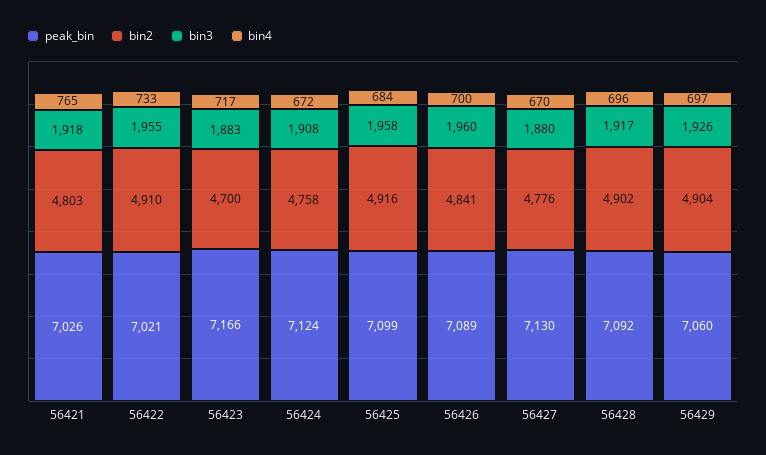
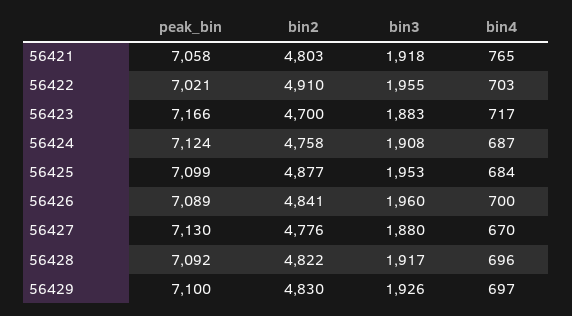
peak_bin, 56421: 7026 -> 7058
bin4, 56422: 733 -> 703
bin4, 56424: 672 -> 687
bin2, 56425: 4916 -> 4877
bin3, 56425: 1958 -> 1953
bin2, 56428: 4902 -> 4822
peak_bin, 56429: 7060 -> 7100
bin2, 56429: 4904 -> 4830

